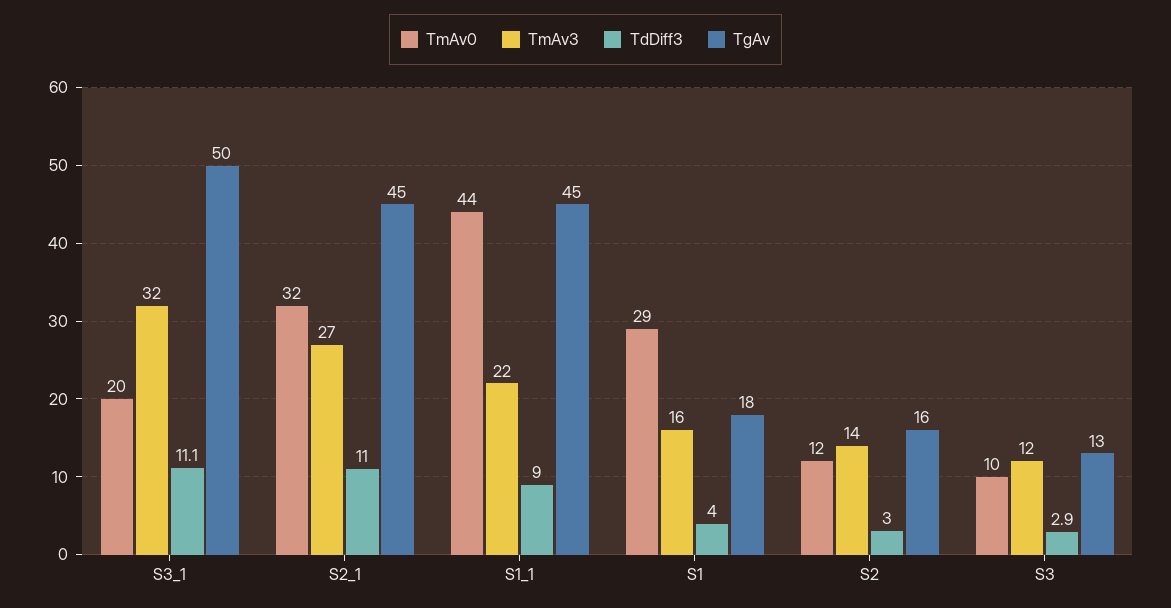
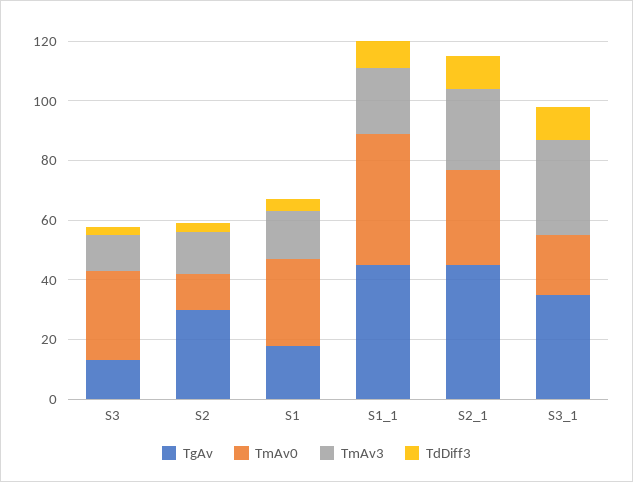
TgAv, S3_1: 50 -> 35
TgAv, S2: 16 -> 30
TmAv0, S3: 10 -> 30

